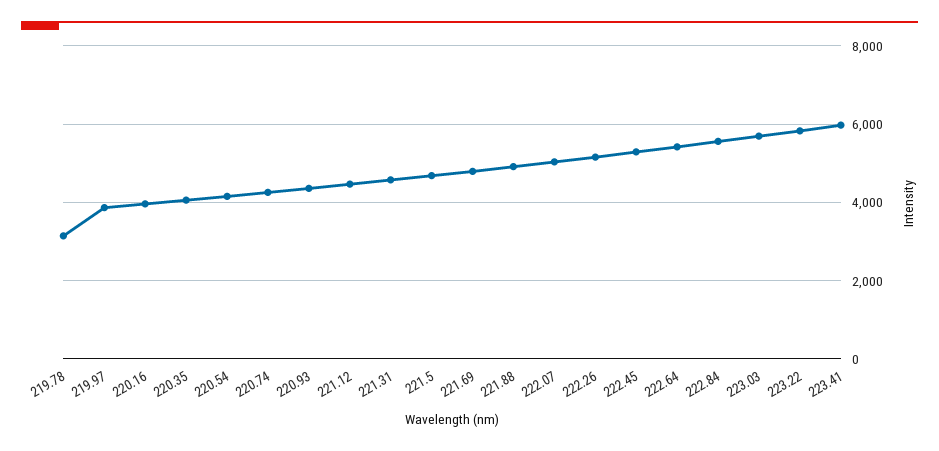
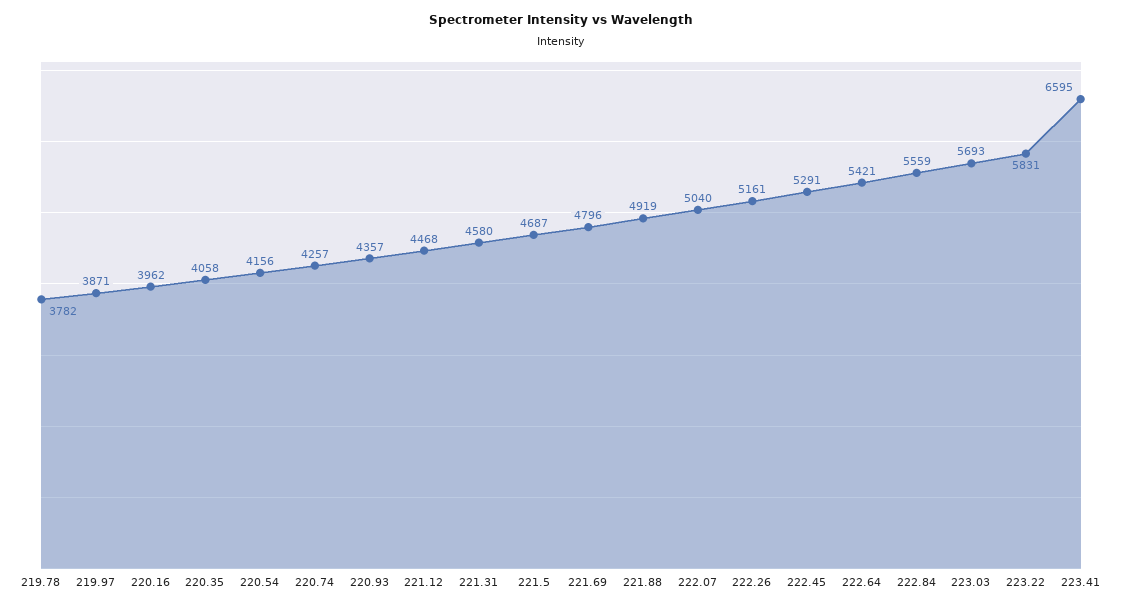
219.78: 3200 -> 3782
223.41: 6000 -> 6595

